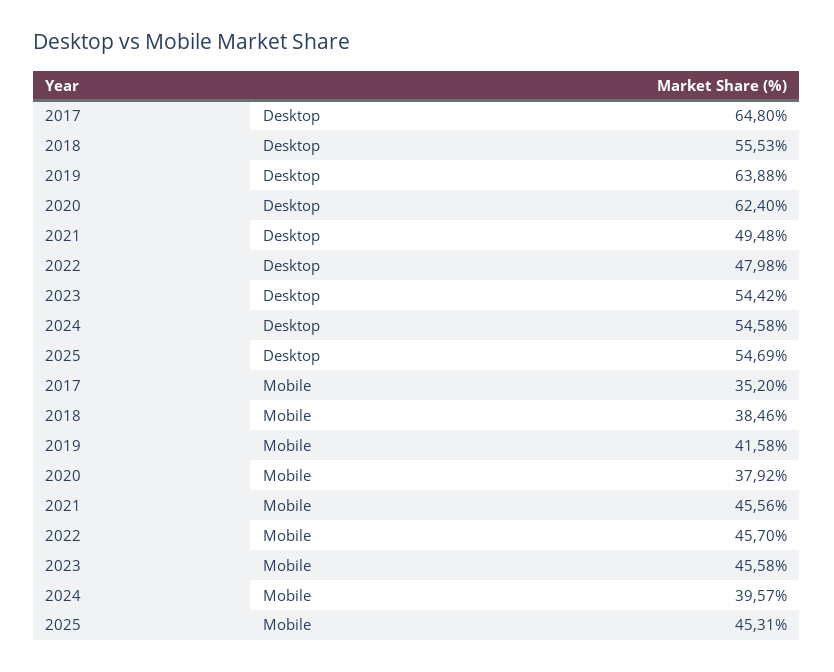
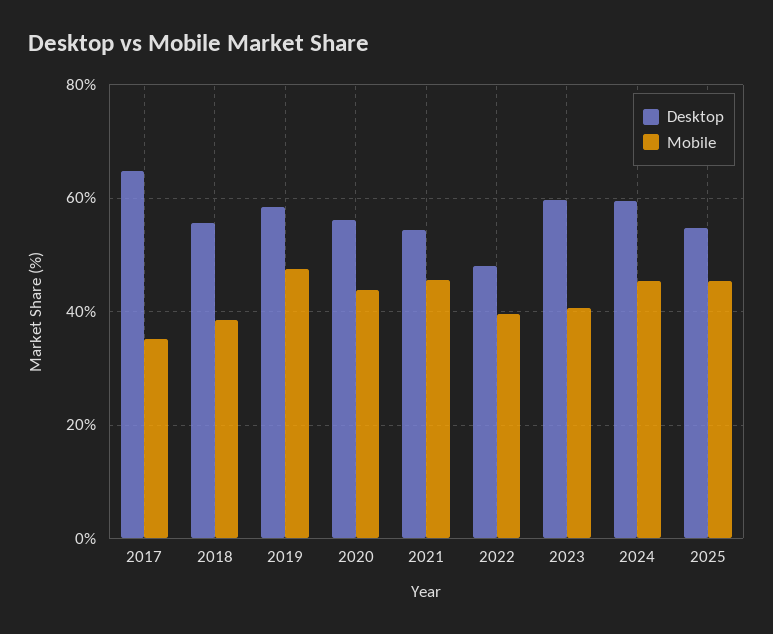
Desktop, 2019: 63.88 -> 58
Desktop, 2020: 62.4 -> 56
Desktop, 2021: 49.48 -> 54
Desktop, 2023: 54.42 -> 60
Desktop, 2024: 54.58 -> 60
Mobile, 2019: 41.58 -> 48
Mobile, 2020: 37.92 -> 44
Mobile, 2022: 45.7 -> 40
Mobile, 2023: 45.58 -> 40
Mobile, 2024: 39.57 -> 46

